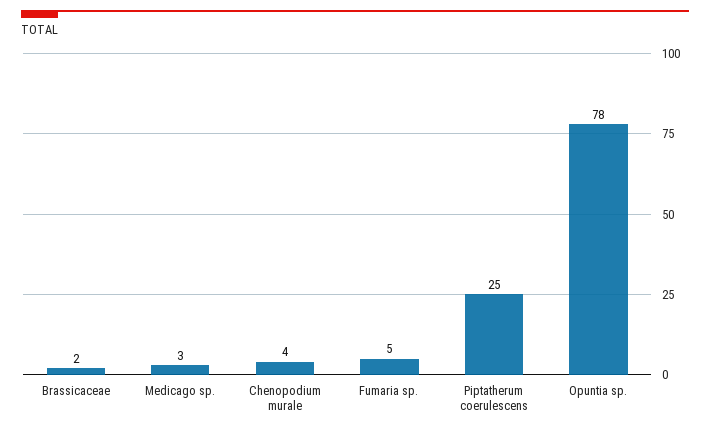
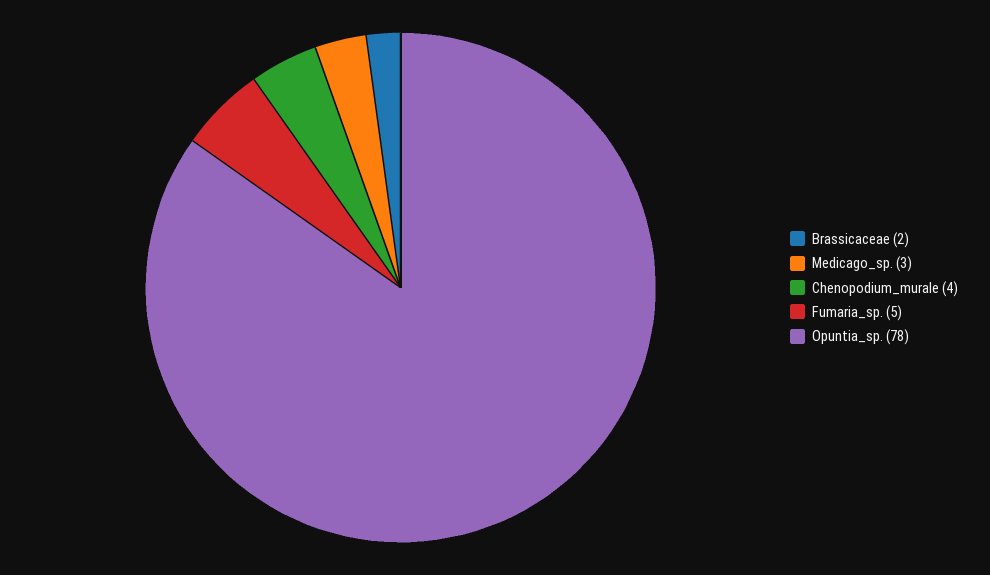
Piptatherum coerulescens: 25 -> none

